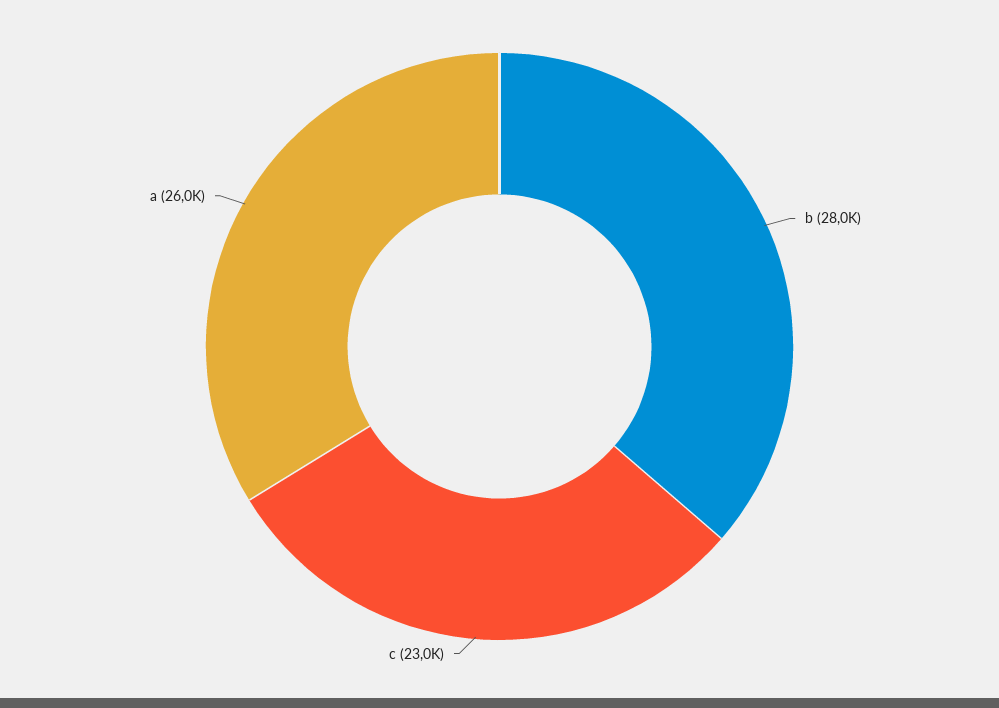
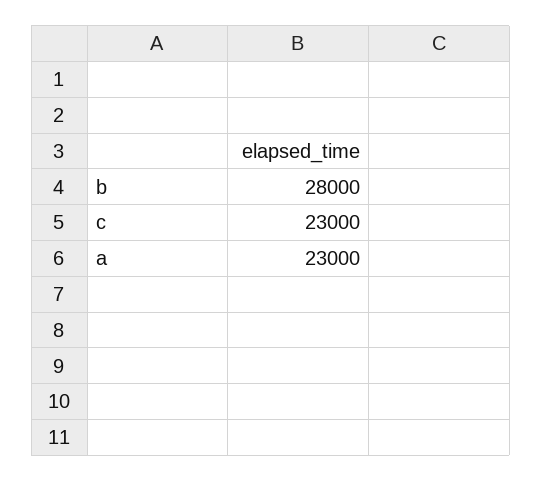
a: 26000 -> 23000

